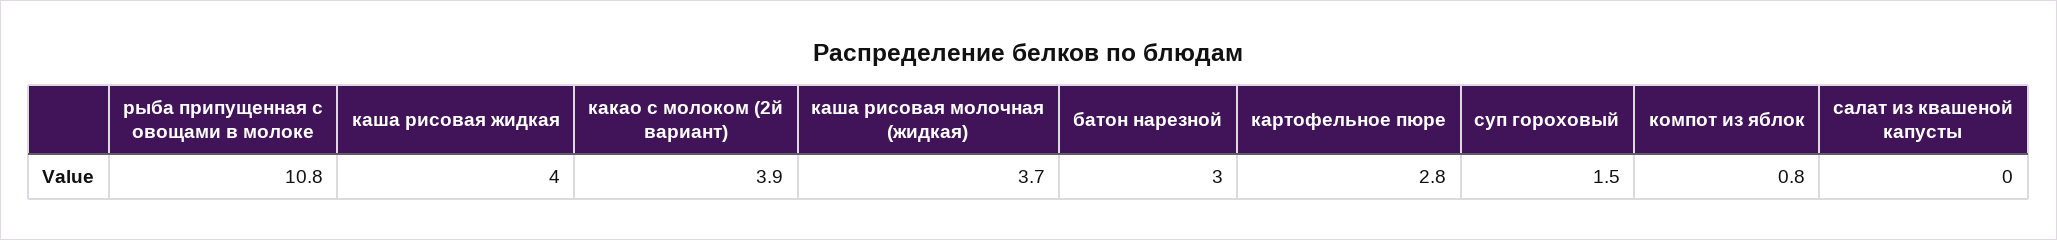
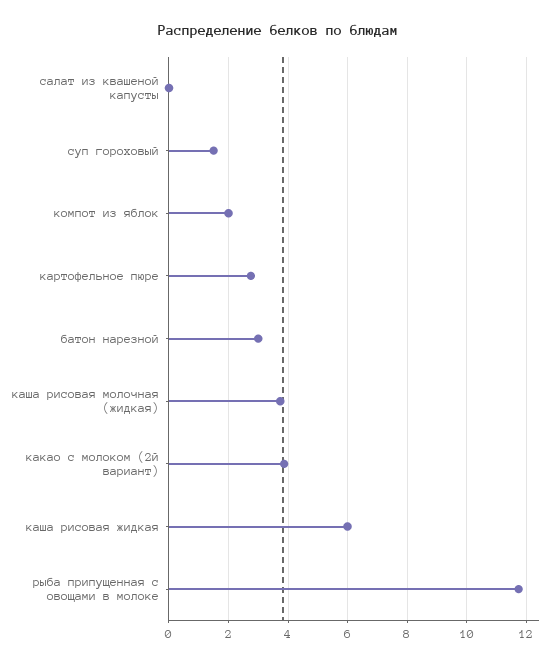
рыба припущенная с овощами в молоке: 10.8 -> 11.75
каша рисовая жидкая: 4 -> 6
компот из яблок: 0.8 -> 2

